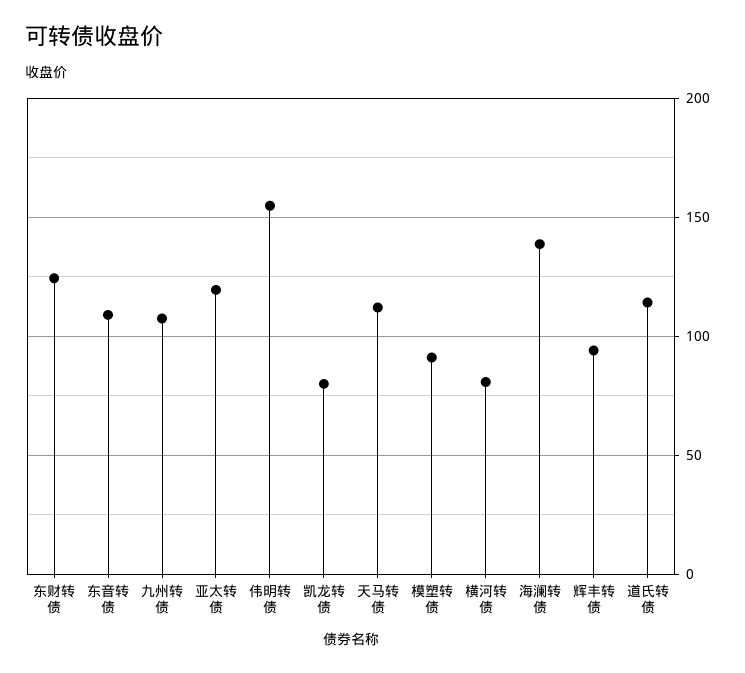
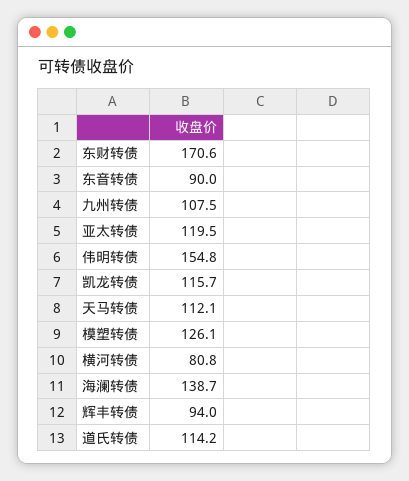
东财转债: 125 -> 170.6
东音转债: 110 -> 90
凯龙转债: 80 -> 115.7
模塑转债: 90 -> 126.1

